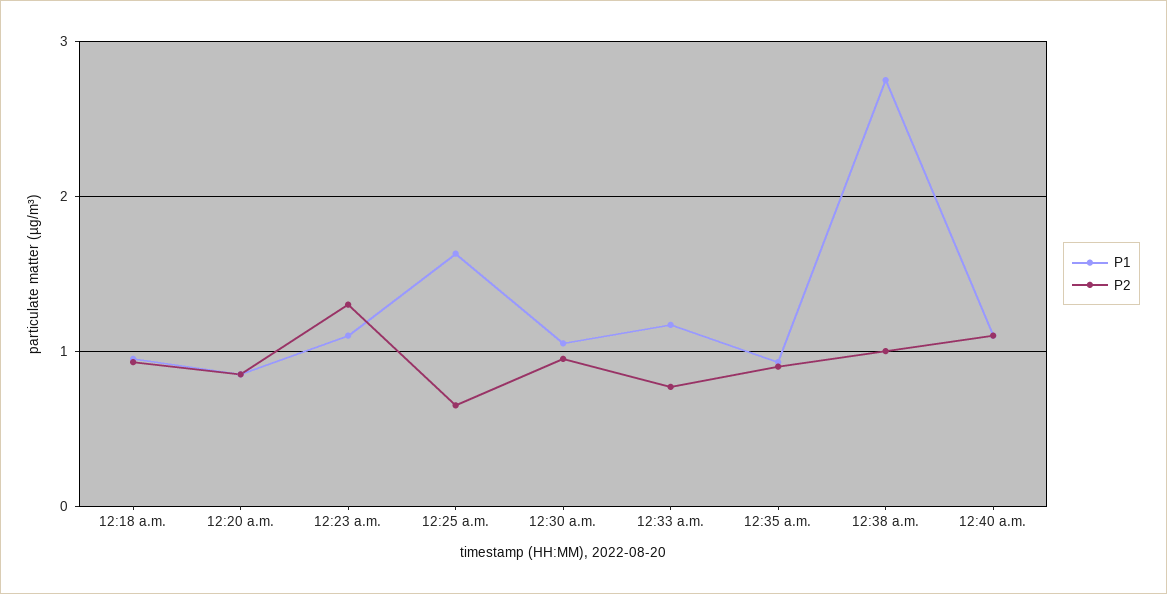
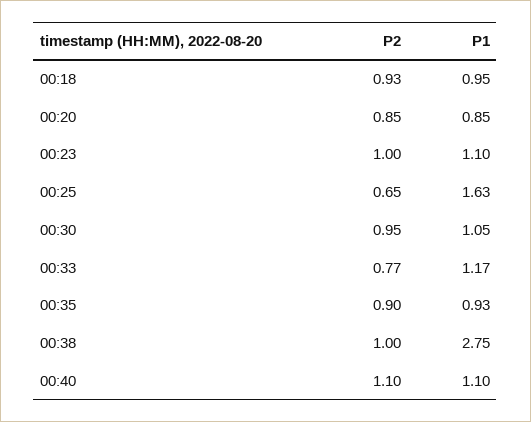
P2, 12:23 a.m.: 1.3 -> 1

